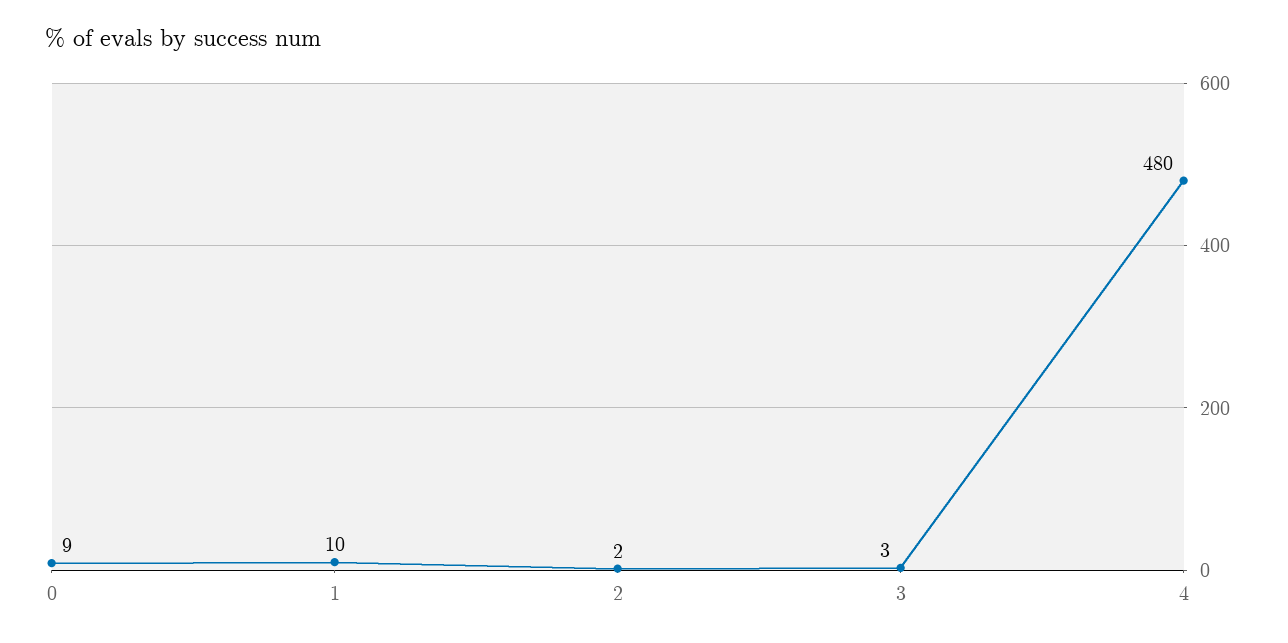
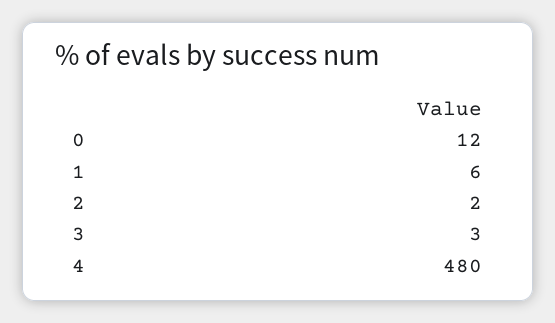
0: 9 -> 12
1: 10 -> 6

